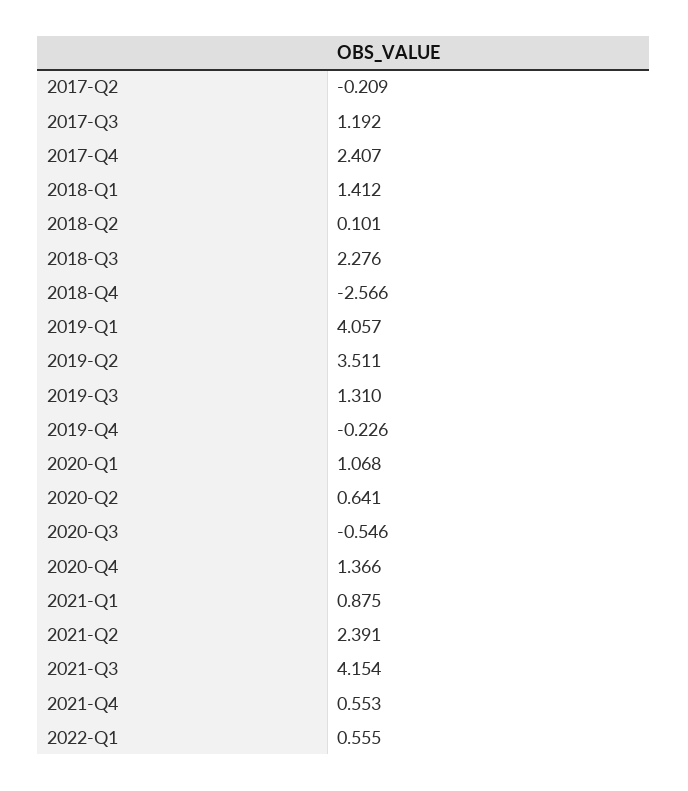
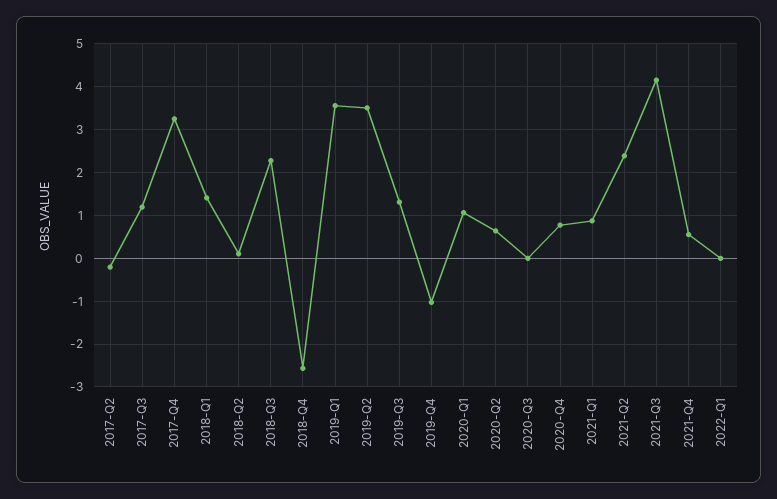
2017-Q4: 2.407 -> 3.2
2019-Q1: 4.057 -> 3.6
2019-Q4: -0.226 -> -1
2020-Q3: -0.546 -> 0
2020-Q4: 1.366 -> 0.8
2022-Q1: 0.555 -> 0

